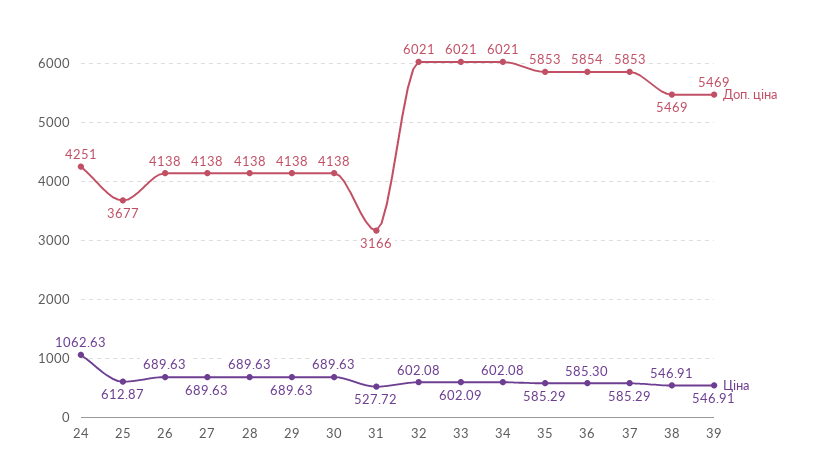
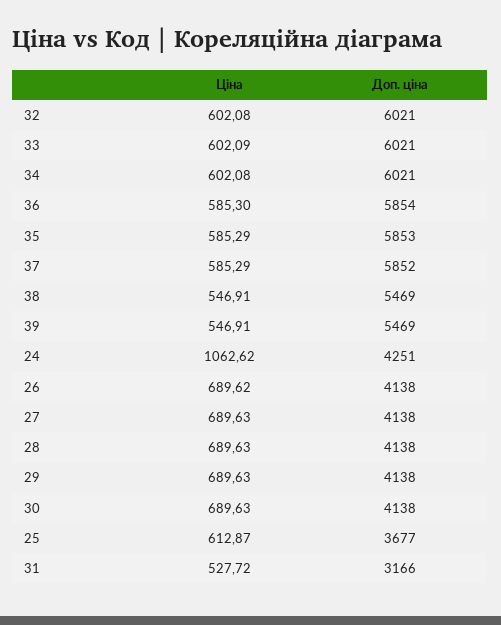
Ціна, 24: 1062.63 -> 1062.62
Ціна, 26: 689.63 -> 689.62
Доп. ціна, 37: 5853 -> 5852

